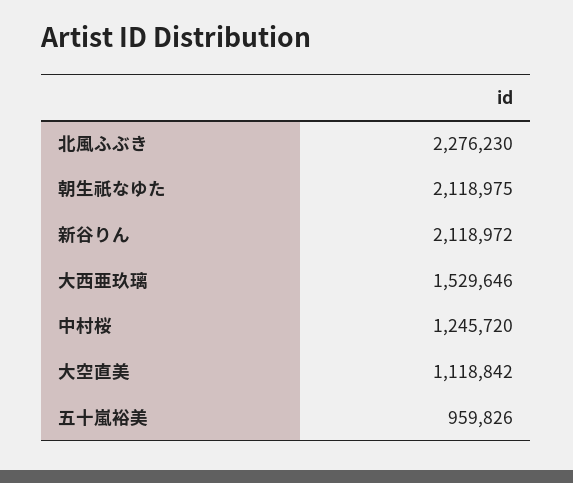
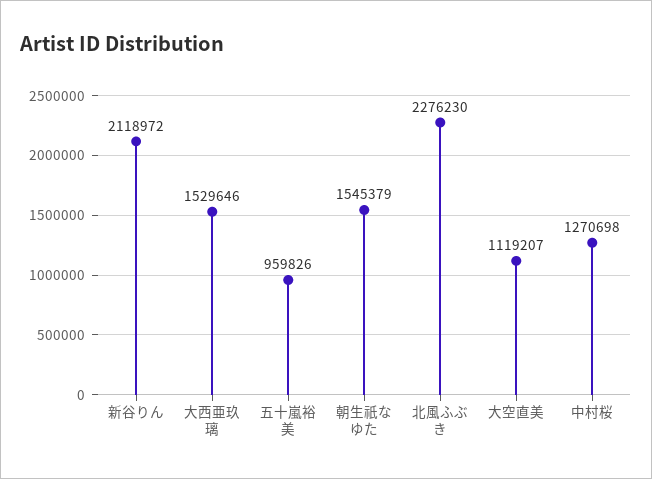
朝生祇なゆた: 2118975 -> 1545379
中村桜: 1245720 -> 1270698
大空直美: 1118842 -> 1119207

